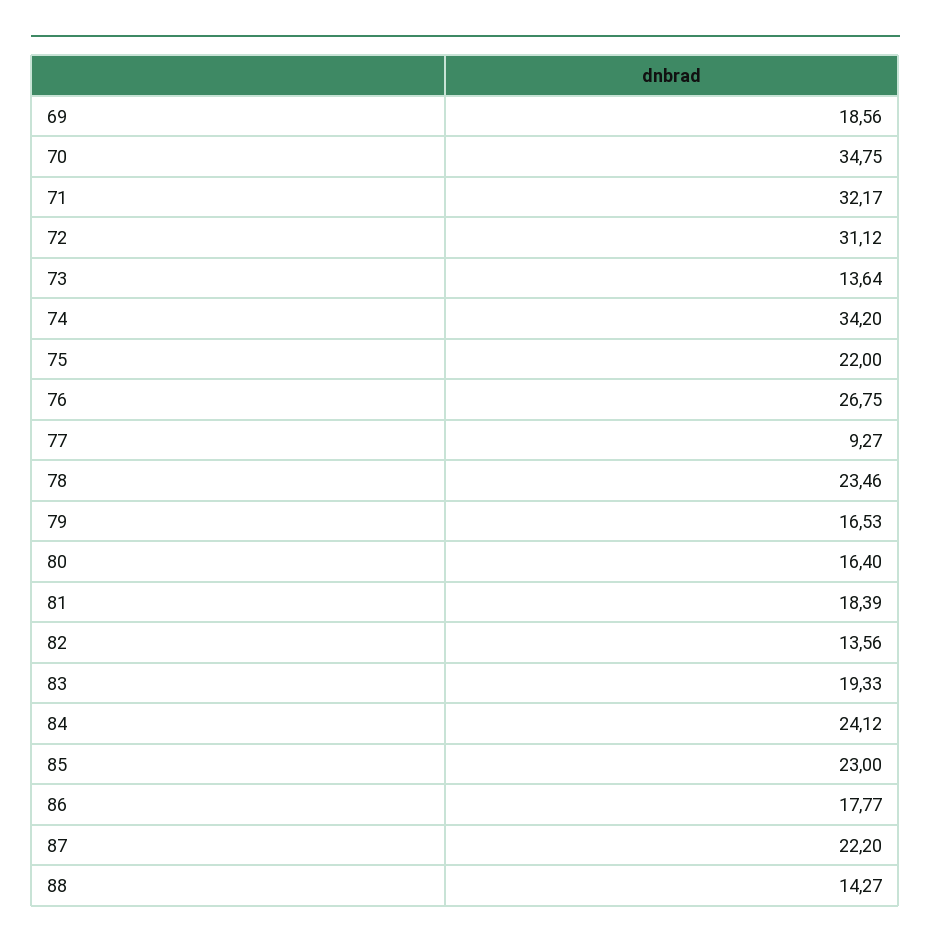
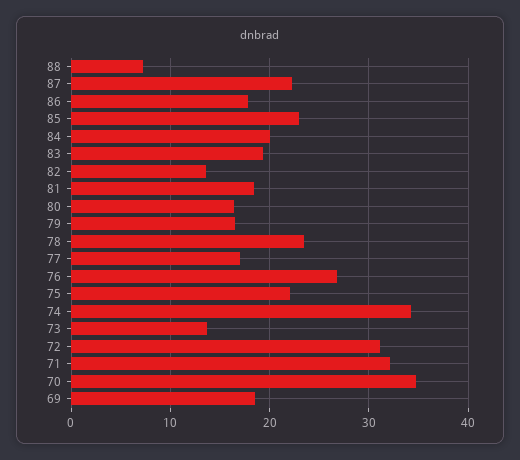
77: 9.27 -> 17
84: 24.12 -> 20
88: 14.27 -> 7

